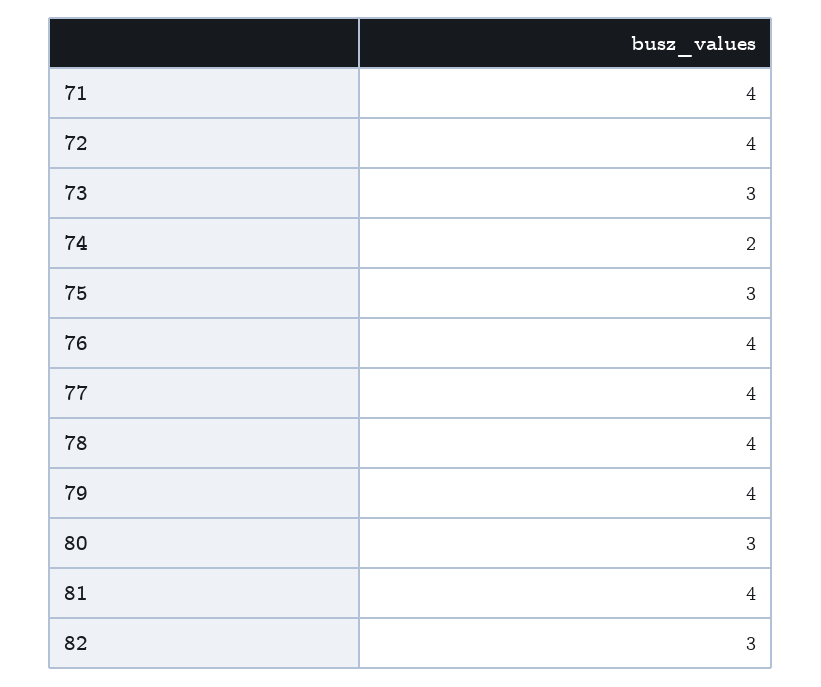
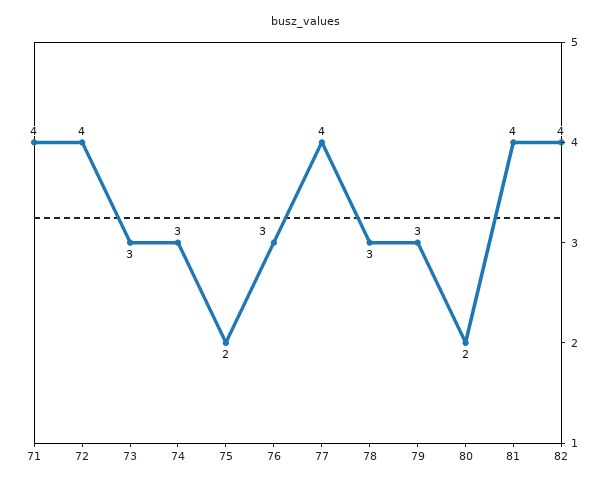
74: 2 -> 3
75: 3 -> 2
76: 4 -> 3
78: 4 -> 3
79: 4 -> 3
80: 3 -> 2
82: 3 -> 4

